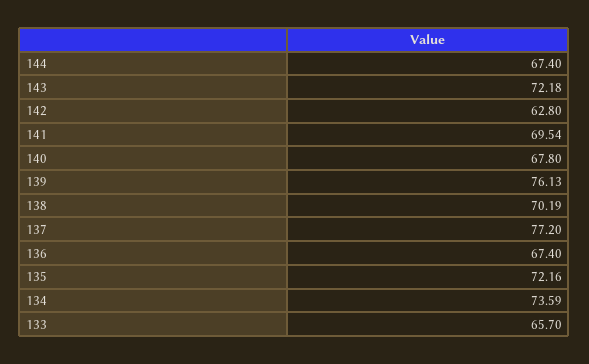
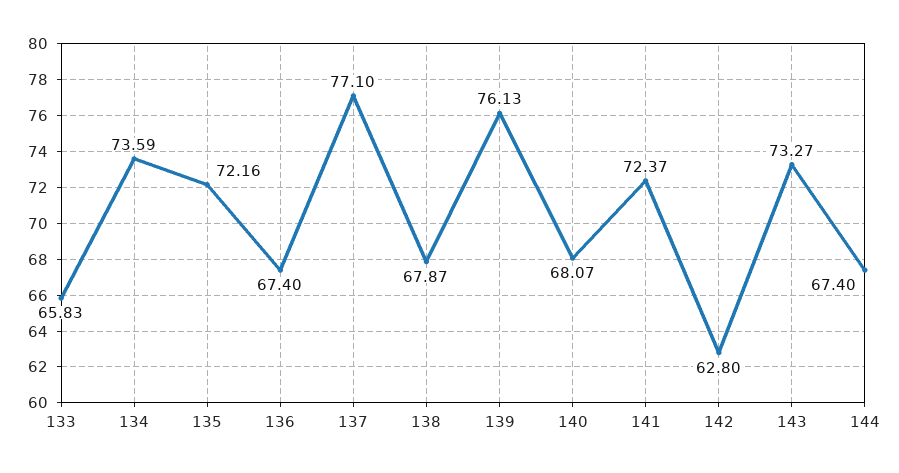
143: 72.18 -> 73.27
141: 69.54 -> 72.37
140: 67.8 -> 68.07
138: 70.19 -> 67.87
137: 77.2 -> 77.1
133: 65.7 -> 65.83

